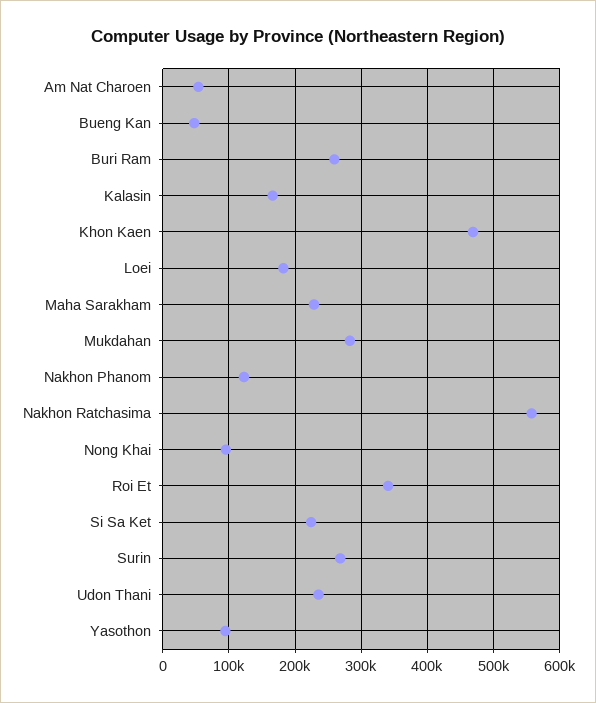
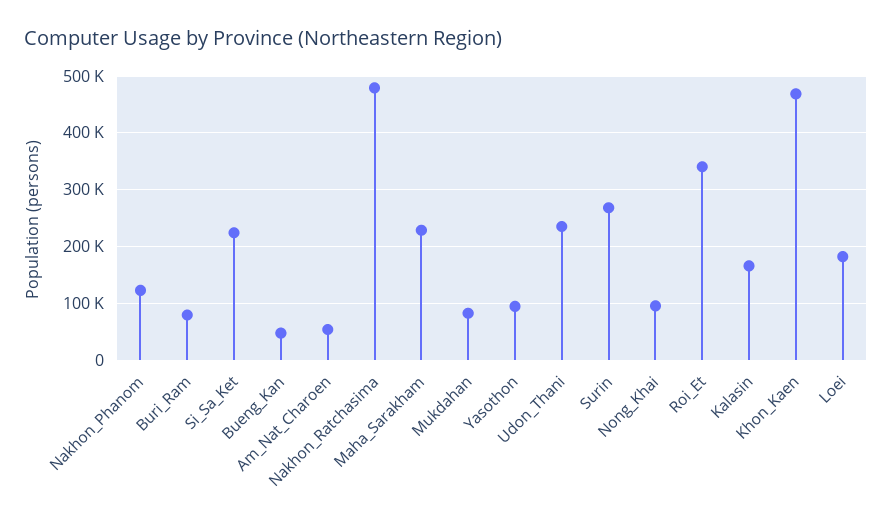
Buri Ram: 260000 -> 80000
Mukdahan: 280000 -> 80000
Nakhon Ratchasima: 560000 -> 480000

